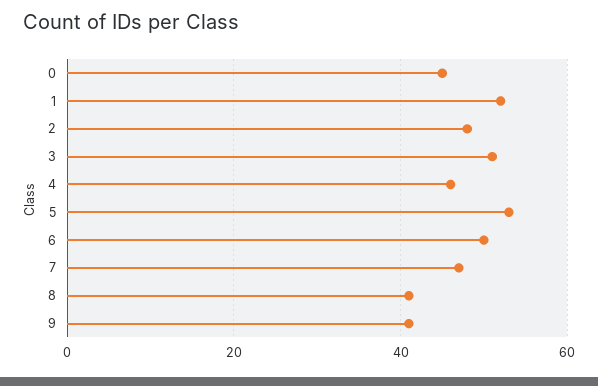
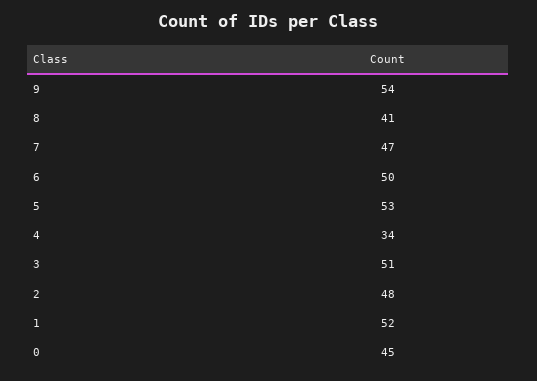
4: 45 -> 34
9: 40 -> 54

